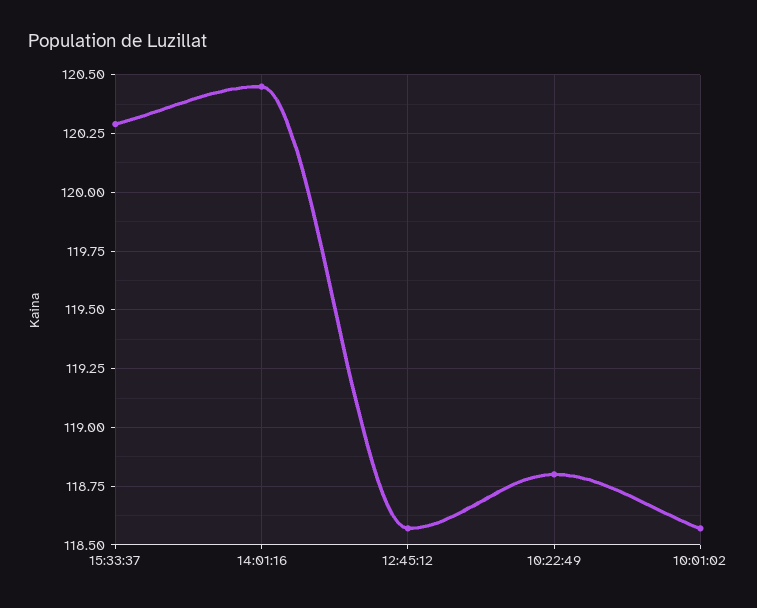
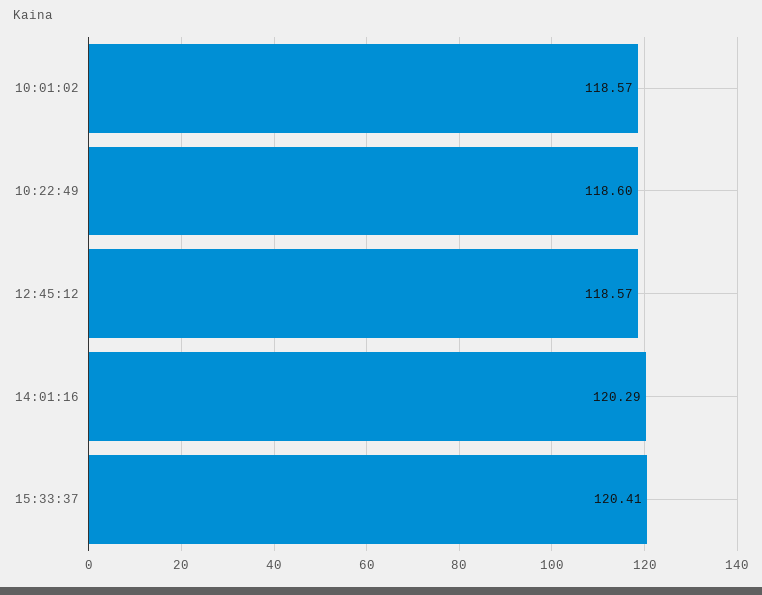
15:33:37: 120.3 -> 120.41
14:01:16: 120.45 -> 120.29
10:22:49: 118.8 -> 118.6

